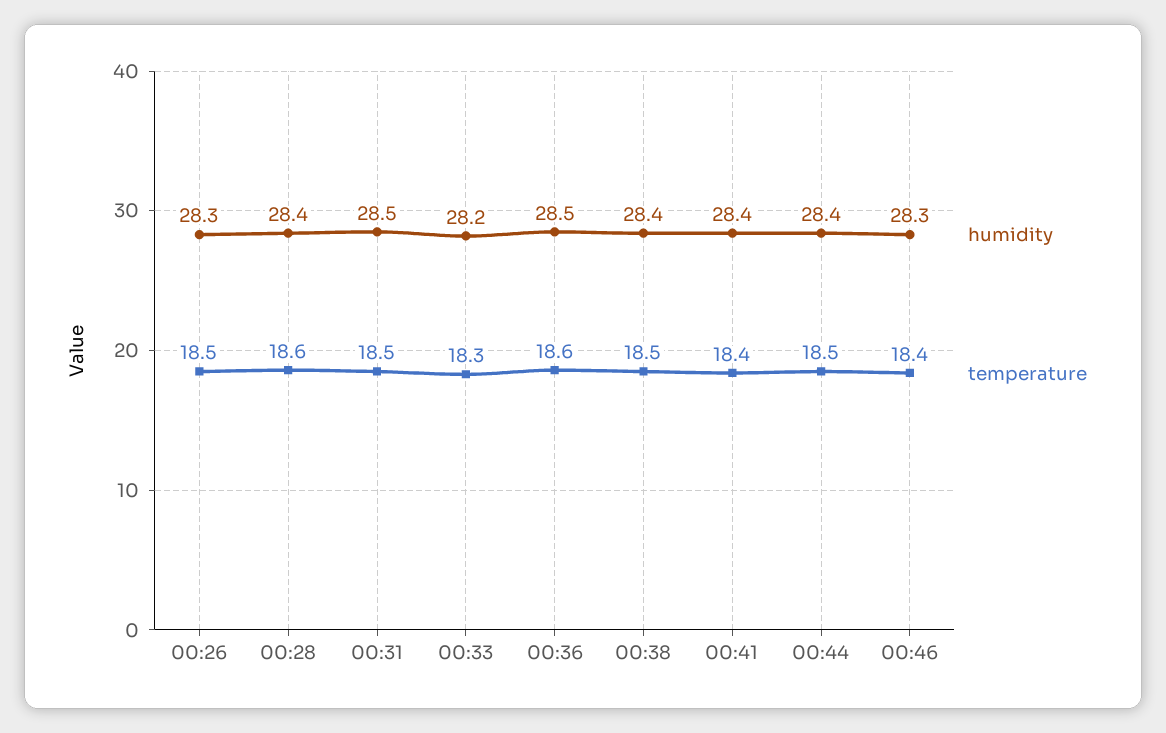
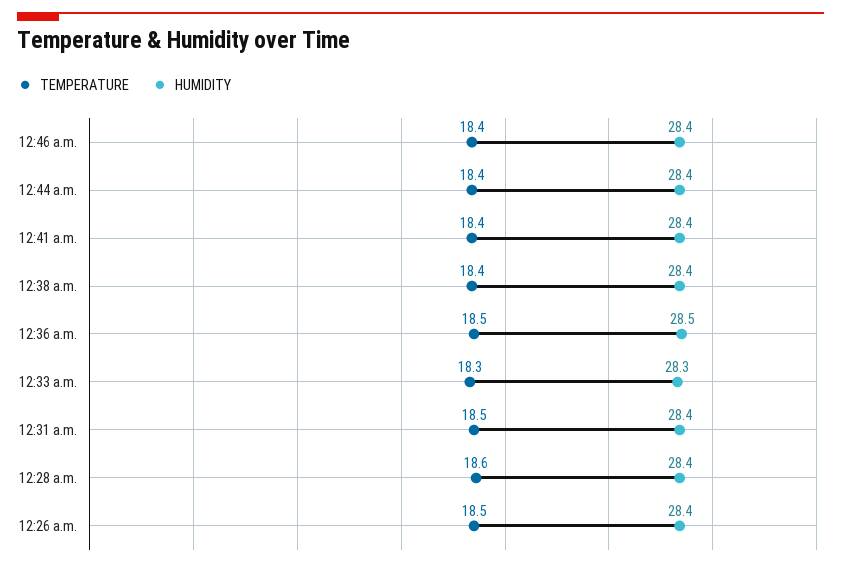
humidity, 00:26: 28.3 -> 28.4
humidity, 00:31: 28.5 -> 28.4
humidity, 00:33: 28.2 -> 28.3
temperature, 00:36: 18.6 -> 18.5
temperature, 00:38: 18.5 -> 18.4
temperature, 00:44: 18.5 -> 18.4
humidity, 00:46: 28.3 -> 28.4

